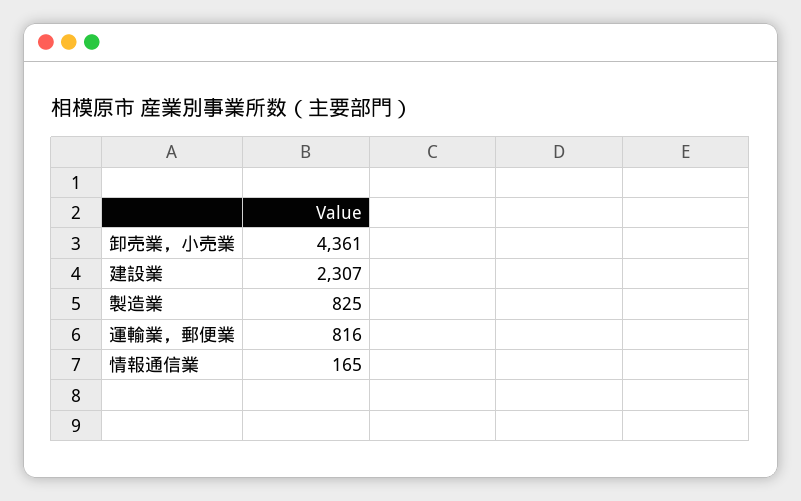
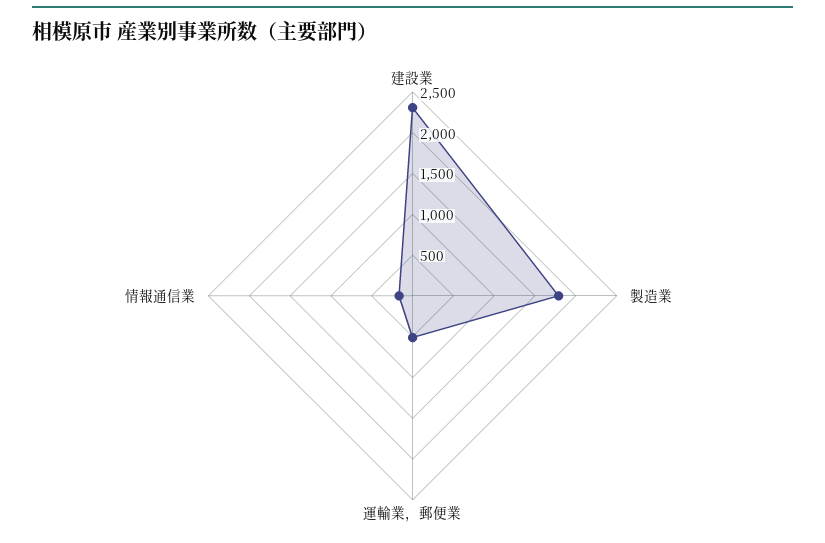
卸売業，小売業: 4361 -> none
製造業: 825 -> 1800
運輸業，郵便業: 816 -> 500

